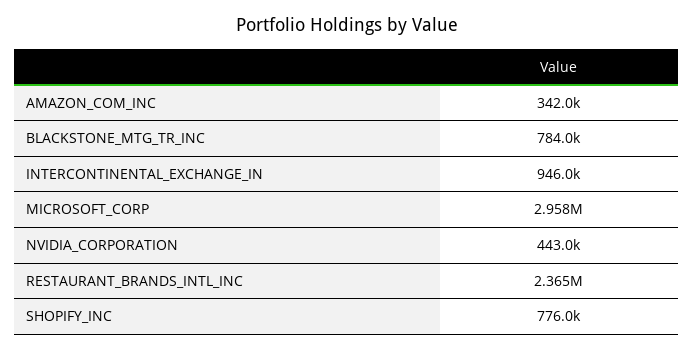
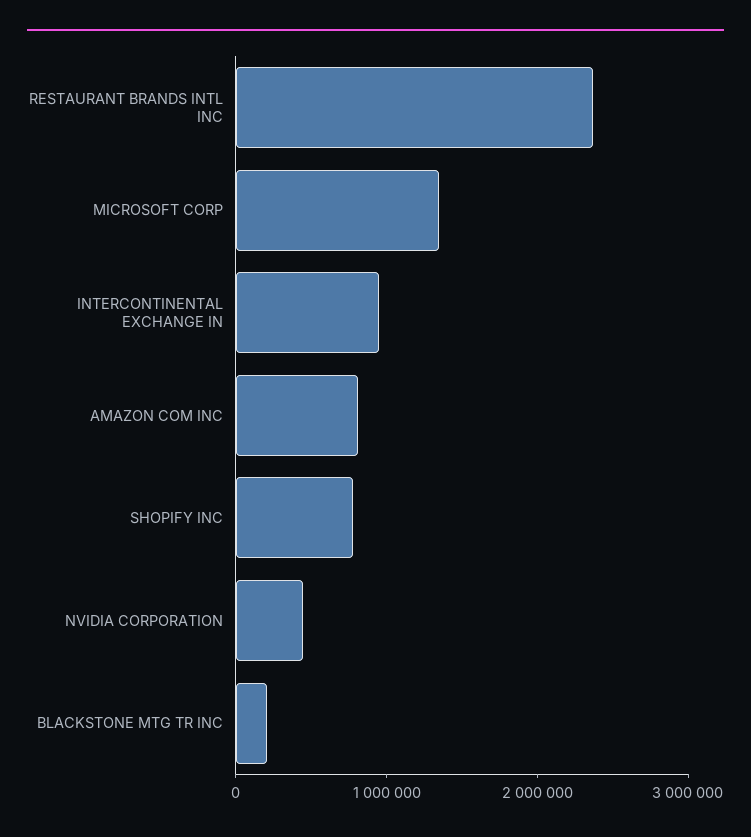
AMAZON_COM_INC: 342000 -> 800000
BLACKSTONE_MTG_TR_INC: 784000 -> 200000
MICROSOFT_CORP: 2958000 -> 1400000

